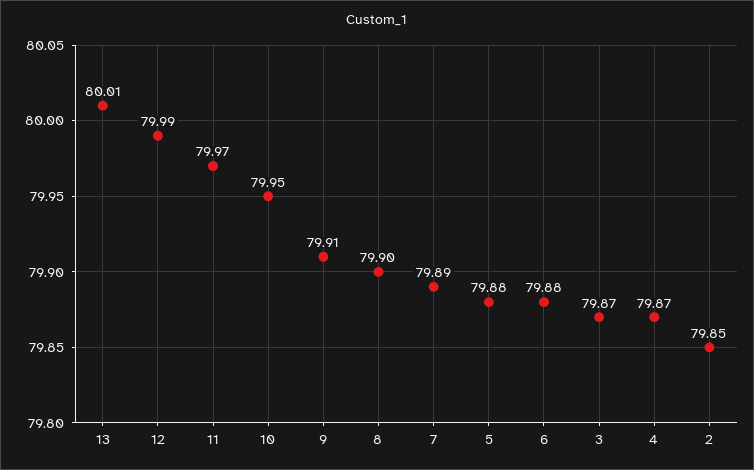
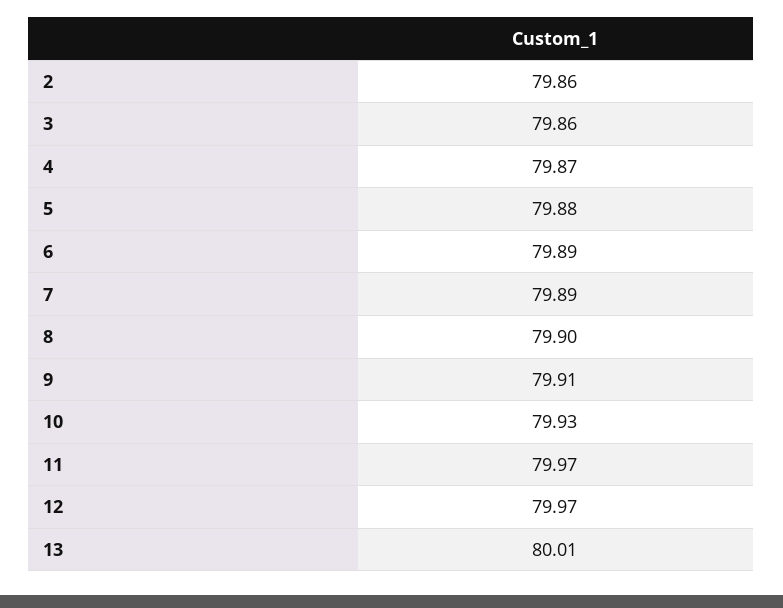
12: 79.99 -> 79.97
10: 79.95 -> 79.93
6: 79.88 -> 79.89
3: 79.87 -> 79.86
2: 79.85 -> 79.86

